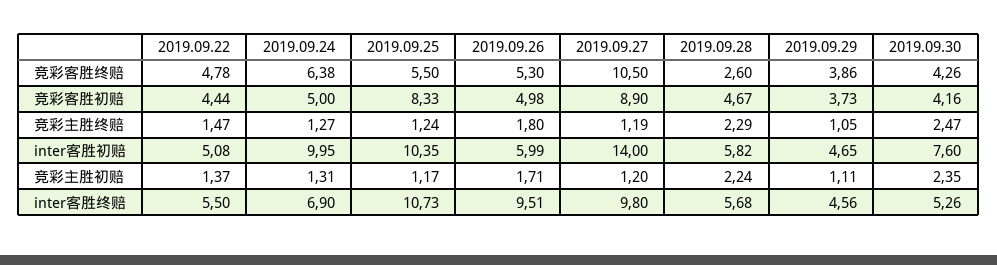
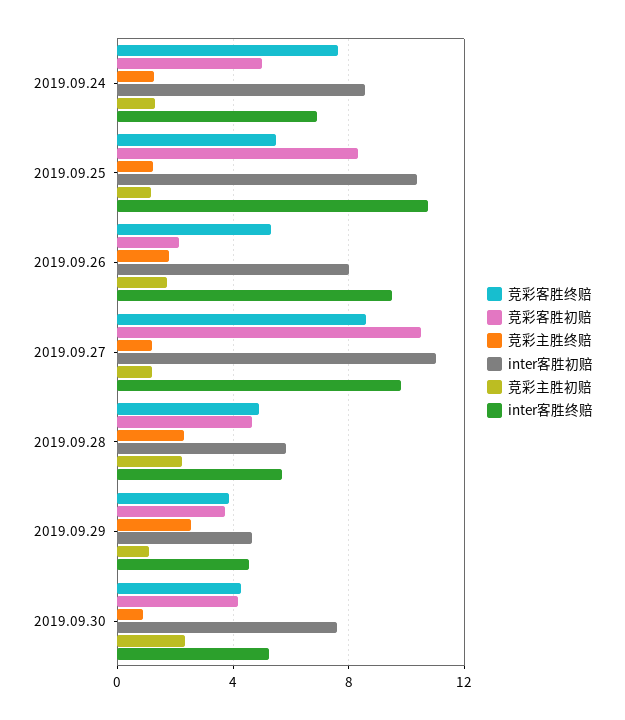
竞彩客胜终赔, 2019.09.22: 4.78 -> none
竞彩客胜终赔, 2019.09.24: 6.38 -> 7.5
竞彩客胜终赔, 2019.09.27: 10.5 -> 8.5
竞彩客胜终赔, 2019.09.28: 2.6 -> 5
竞彩客胜初赔, 2019.09.22: 4.44 -> none
竞彩客胜初赔, 2019.09.26: 4.98 -> 2
竞彩客胜初赔, 2019.09.27: 8.9 -> 10.5
竞彩主胜终赔, 2019.09.22: 1.47 -> none
竞彩主胜终赔, 2019.09.29: 1.05 -> 2.5
竞彩主胜终赔, 2019.09.30: 2.47 -> 1
inter客胜初赔, 2019.09.22: 5.08 -> none
inter客胜初赔, 2019.09.24: 9.95 -> 8.5
inter客胜初赔, 2019.09.26: 5.99 -> 8
inter客胜初赔, 2019.09.27: 14 -> 11
竞彩主胜初赔, 2019.09.22: 1.37 -> none
inter客胜终赔, 2019.09.22: 5.5 -> none

